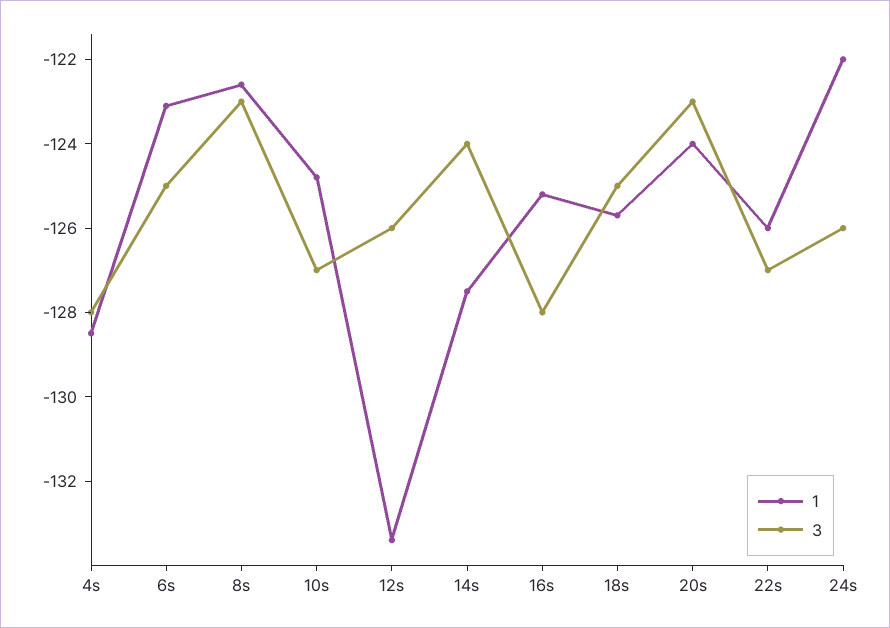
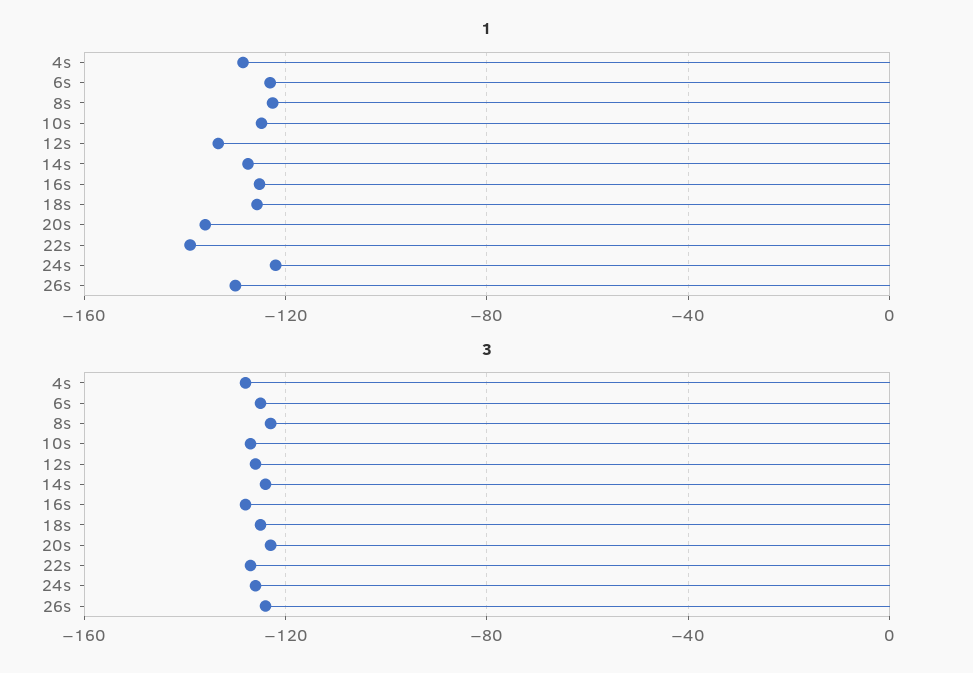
1, 20s: -124 -> -135
1, 22s: -126 -> -140
1, 26s: none -> -130
3, 26s: none -> -125

